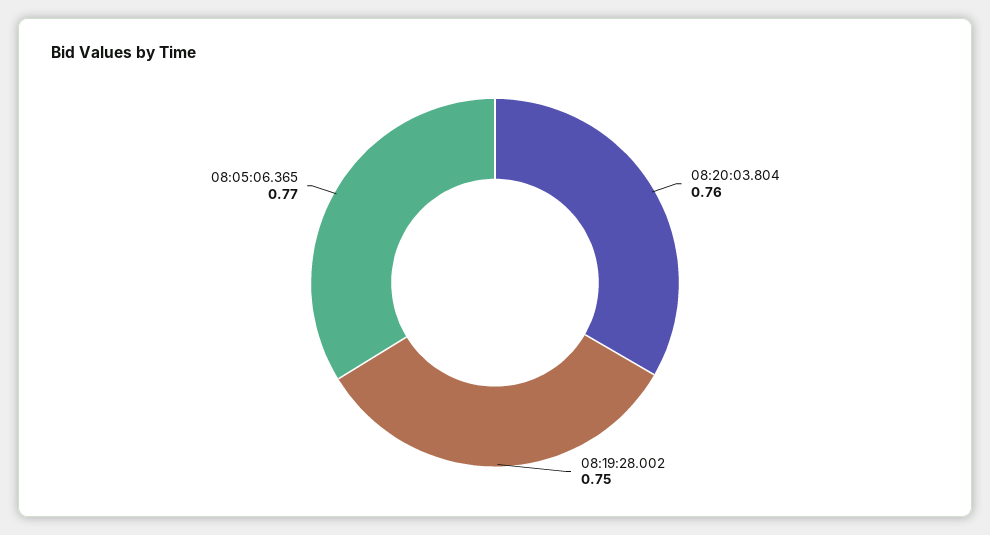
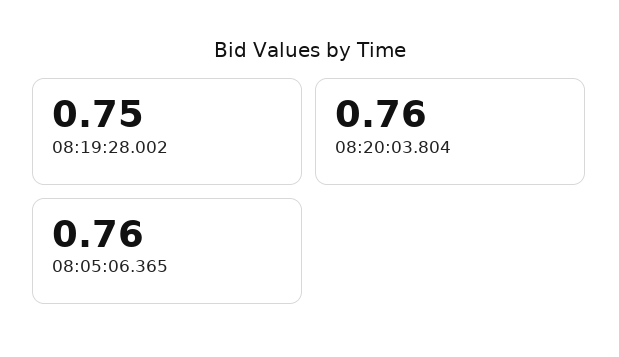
08:05:06.365: 0.77 -> 0.76

